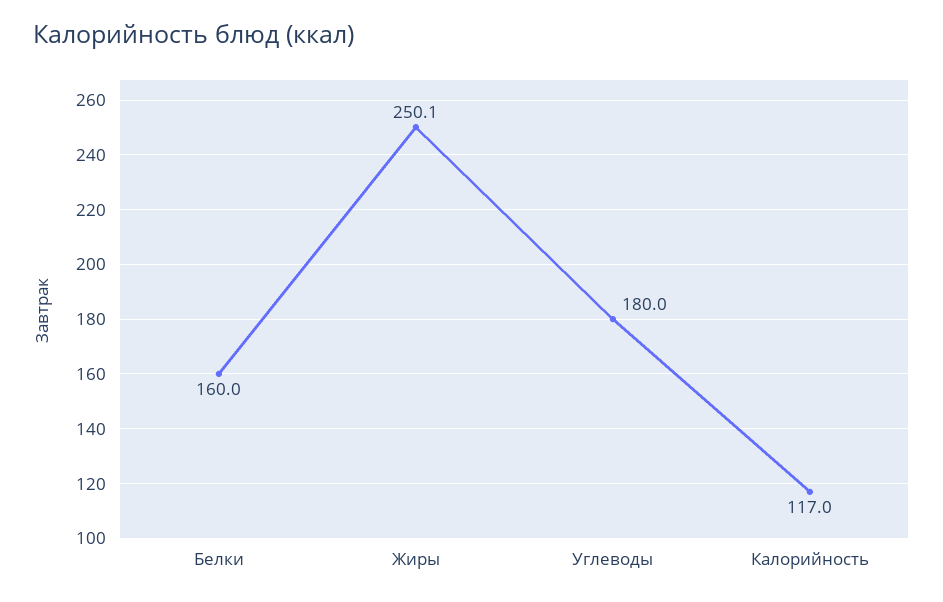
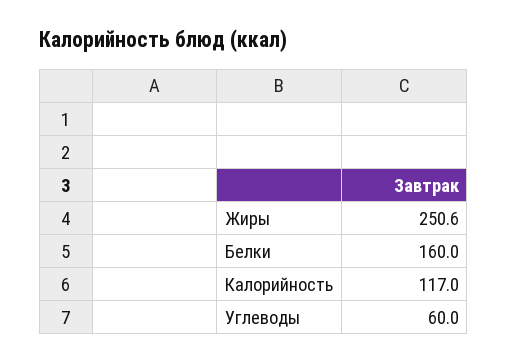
Жиры: 250.1 -> 250.6
Углеводы: 180 -> 60

